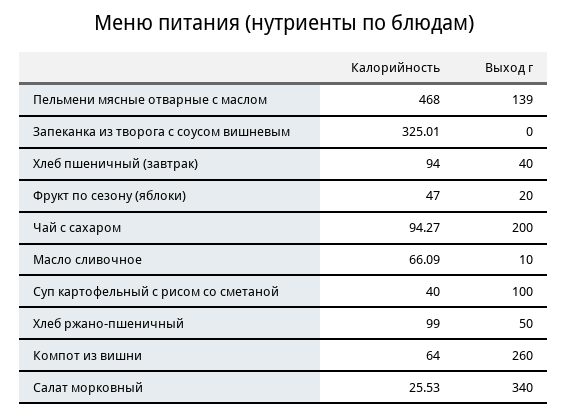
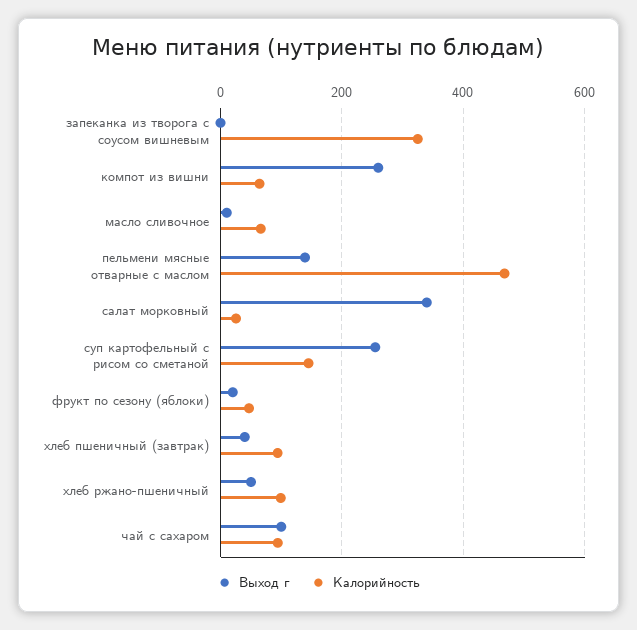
Выход г, Чай с сахаром: 200 -> 100
Калорийность, Суп картофельный с рисом со сметаной: 40 -> 140
Выход г, Суп картофельный с рисом со сметаной: 100 -> 260

